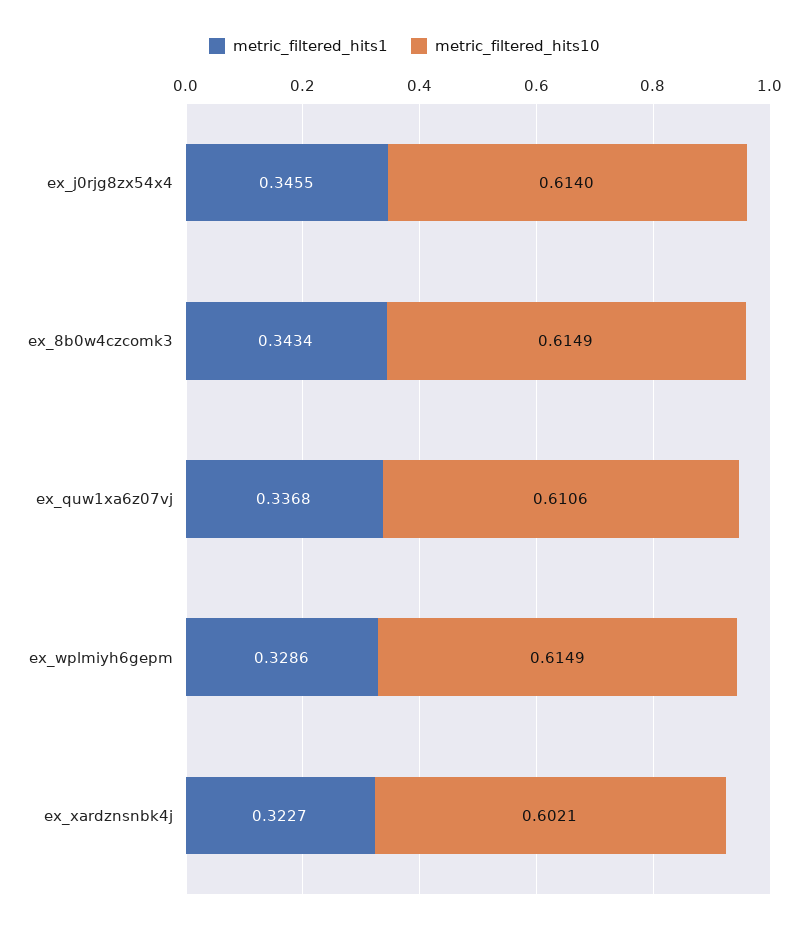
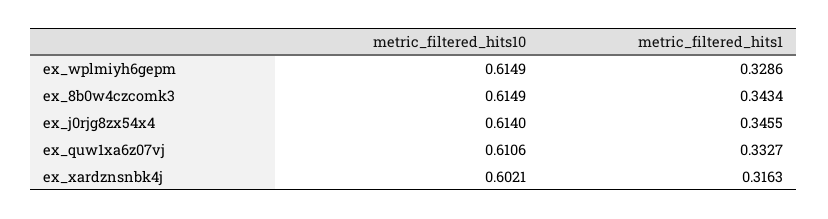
metric_filtered_hits1, ex_quw1xa6z07vj: 0.3368 -> 0.3327
metric_filtered_hits1, ex_xardznsnbk4j: 0.3227 -> 0.3163

